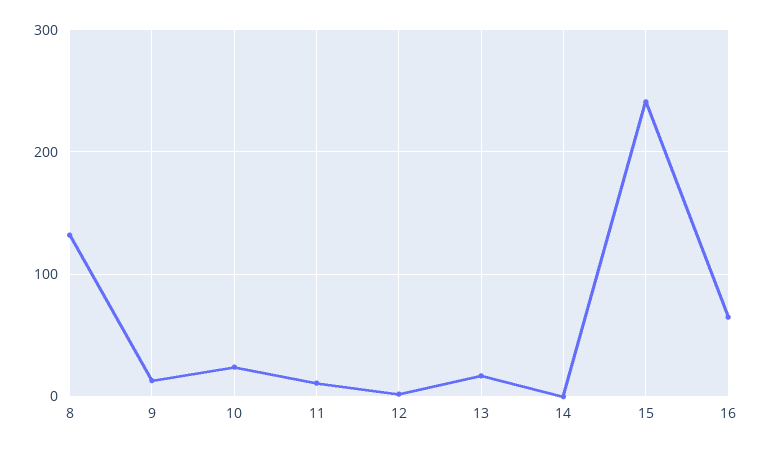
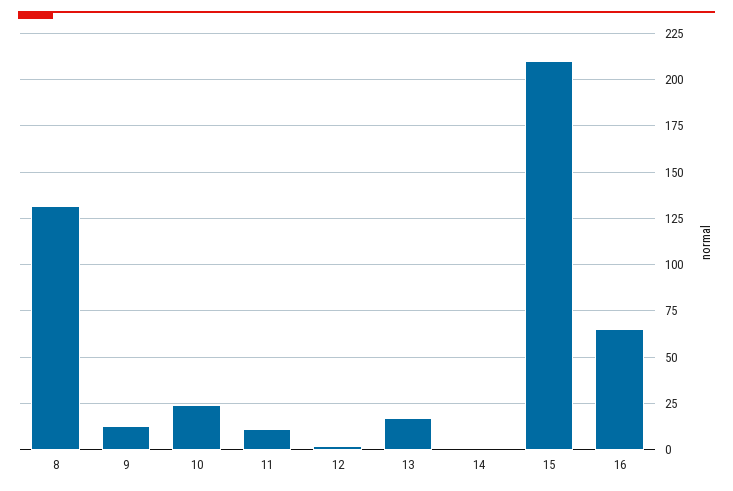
15: 240 -> 210

